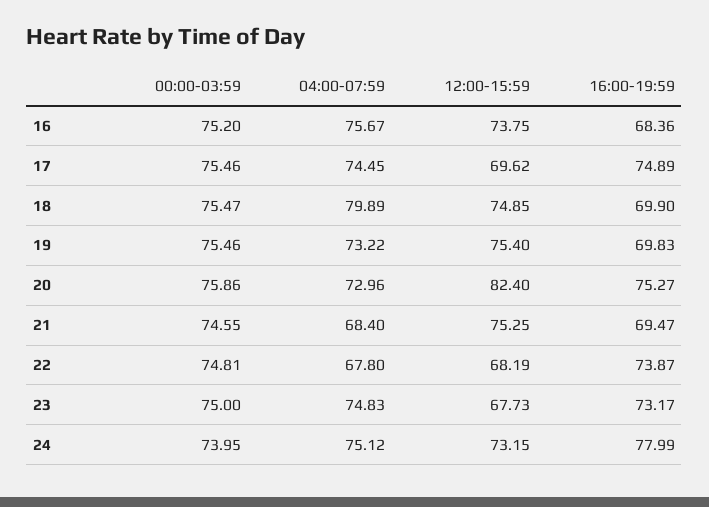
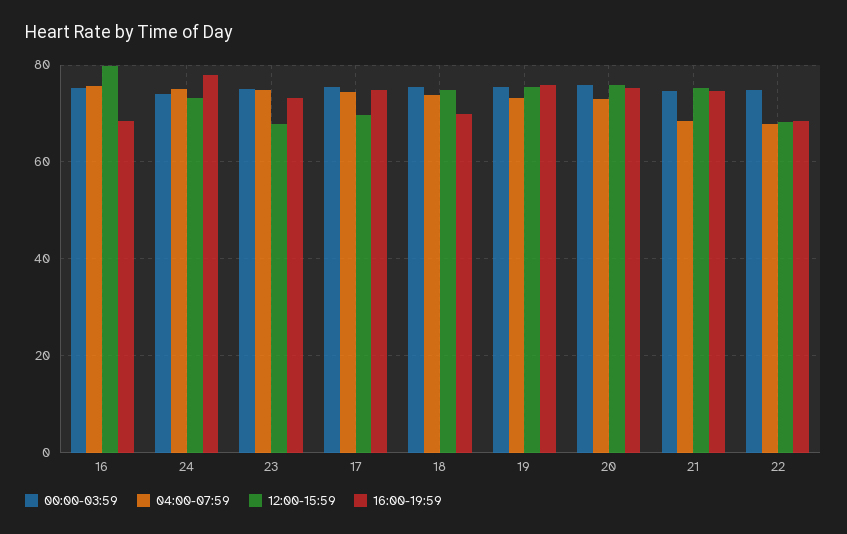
12:00-15:59, 16: 73.75 -> 80
04:00-07:59, 18: 79.89 -> 74
16:00-19:59, 19: 69.83 -> 76
12:00-15:59, 20: 82.4 -> 76
16:00-19:59, 21: 69.47 -> 74
16:00-19:59, 22: 73.87 -> 68

